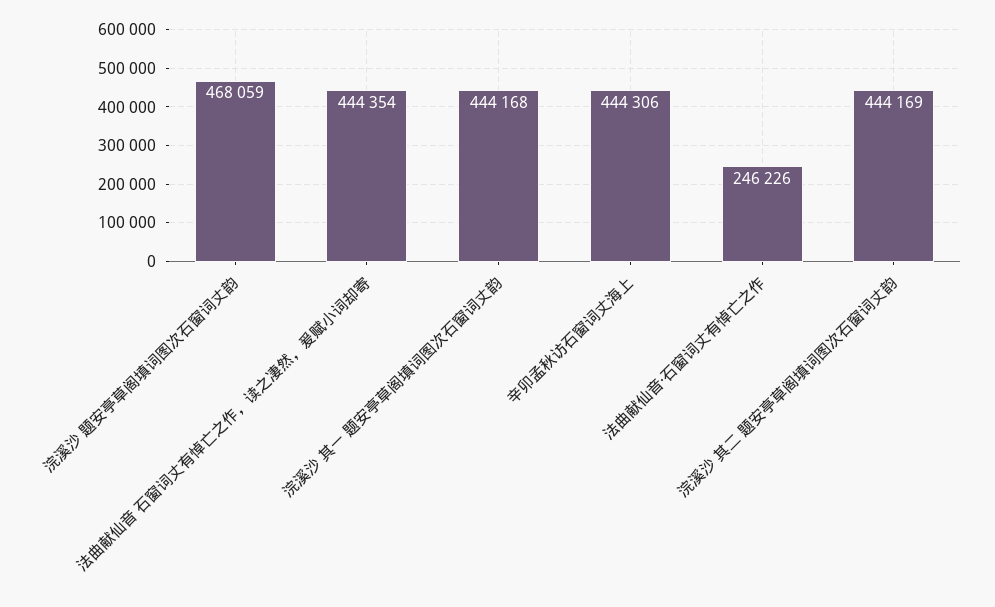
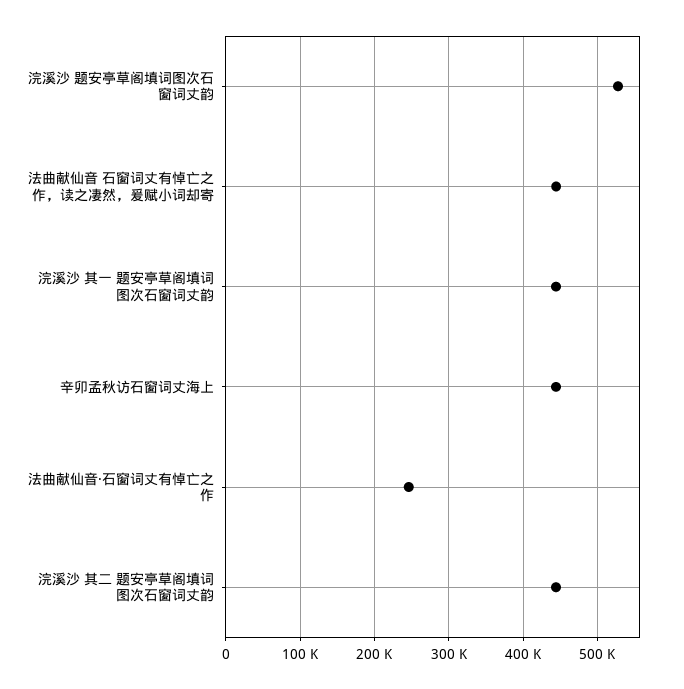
浣溪沙 题安亭草阁填词图次石窗词丈韵: 468059 -> 530000

